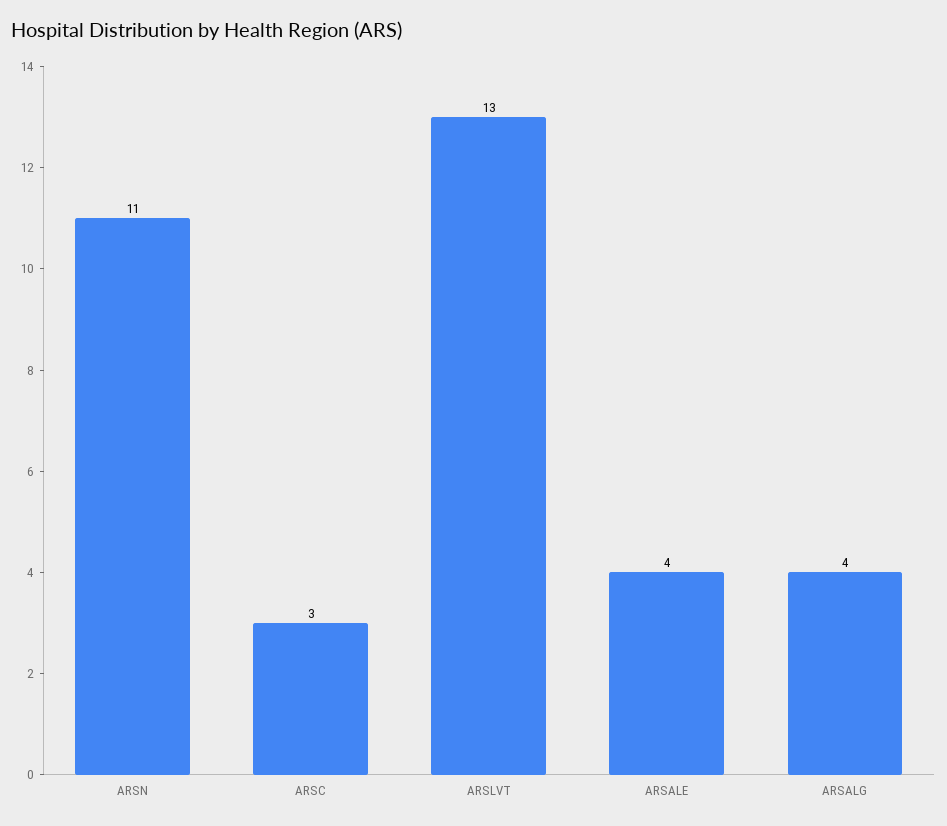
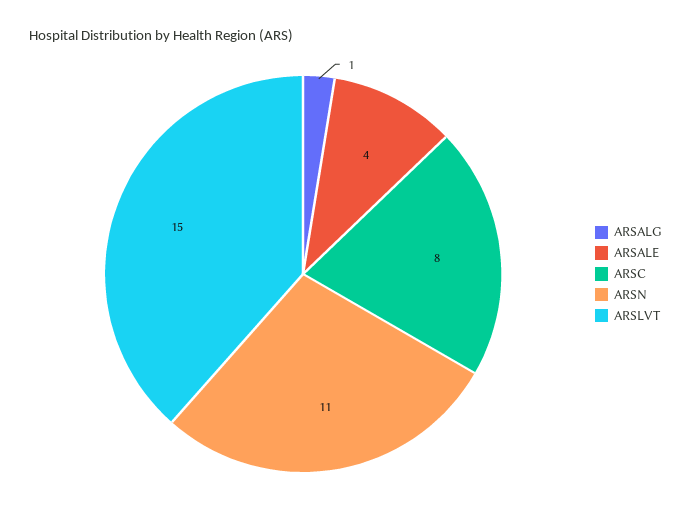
ARSC: 3 -> 8
ARSLVT: 13 -> 15
ARSALG: 4 -> 1

